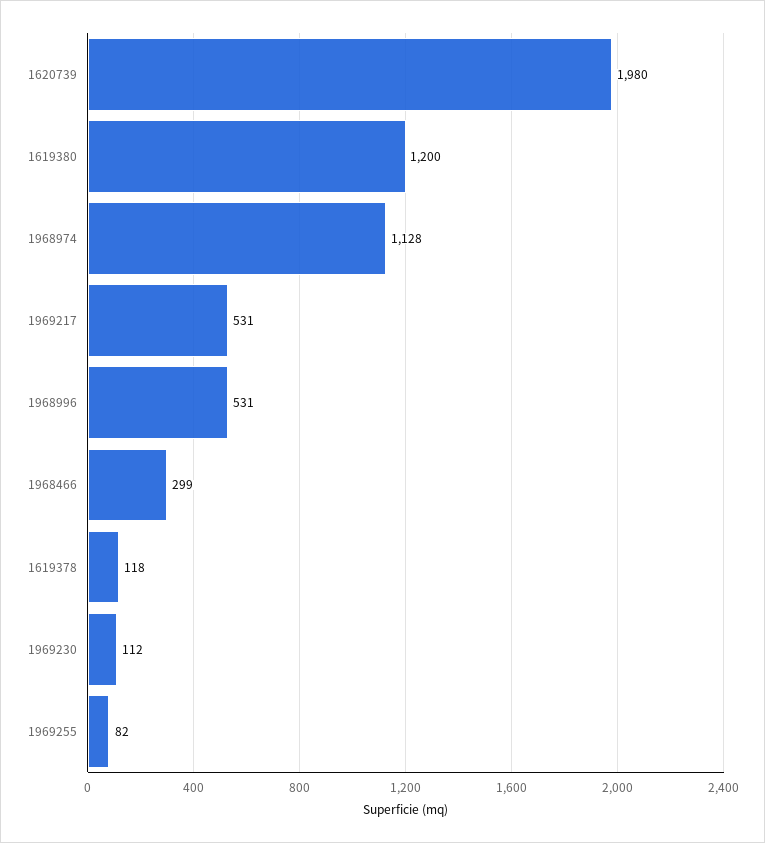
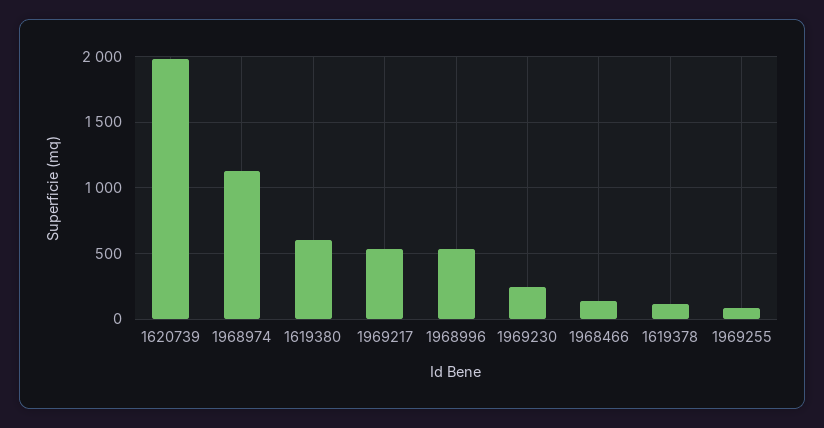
1619380: 1200 -> 600
1968466: 299 -> 150
1969230: 112 -> 250

